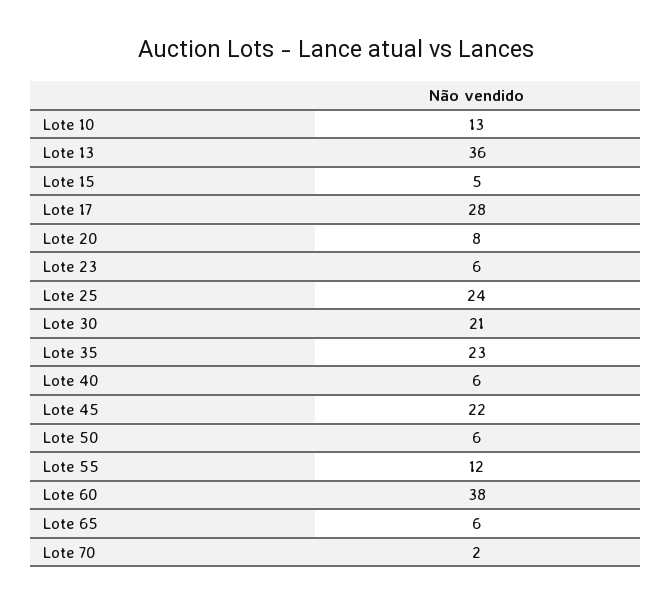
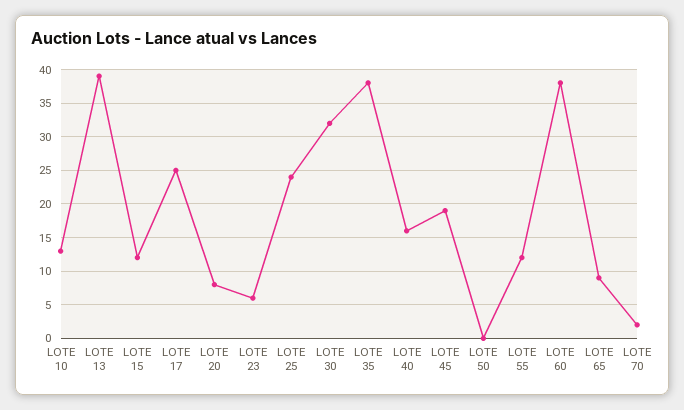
Lote 13: 36 -> 39
Lote 15: 5 -> 12
Lote 17: 28 -> 25
Lote 30: 21 -> 32
Lote 35: 23 -> 38
Lote 40: 6 -> 16
Lote 45: 22 -> 19
Lote 50: 6 -> 0
Lote 65: 6 -> 9

